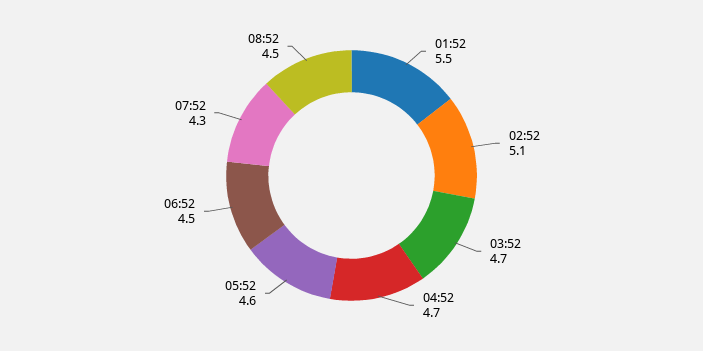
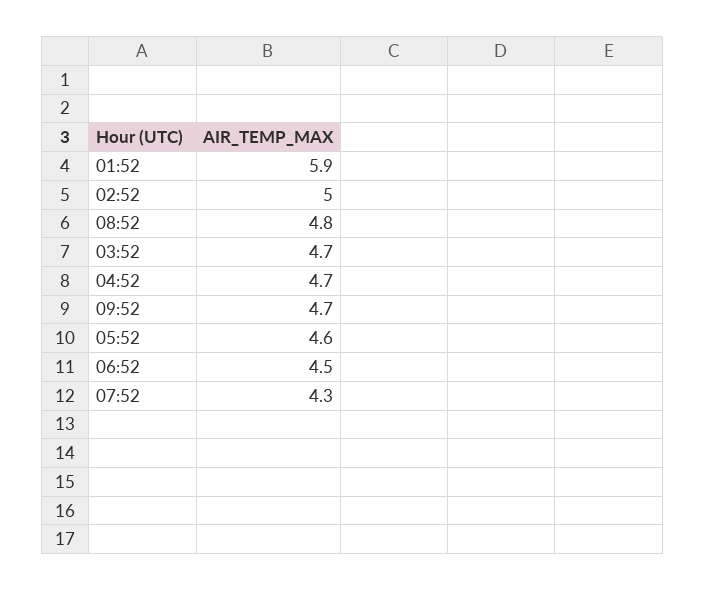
01:52: 5.5 -> 5.9
02:52: 5.1 -> 5
08:52: 4.5 -> 4.8
09:52: none -> 4.7

